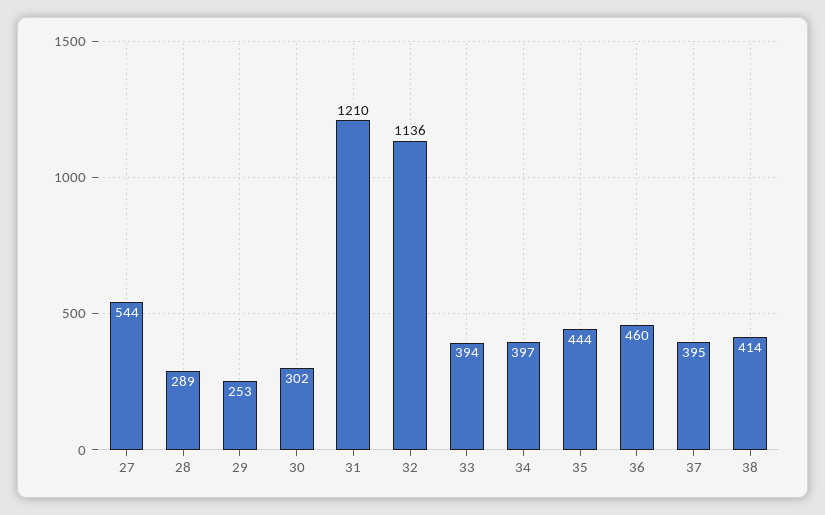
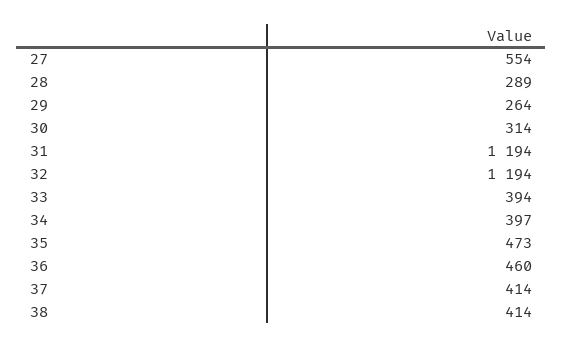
27: 544 -> 554
29: 253 -> 264
30: 302 -> 314
31: 1210 -> 1194
32: 1136 -> 1194
35: 444 -> 473
37: 395 -> 414

